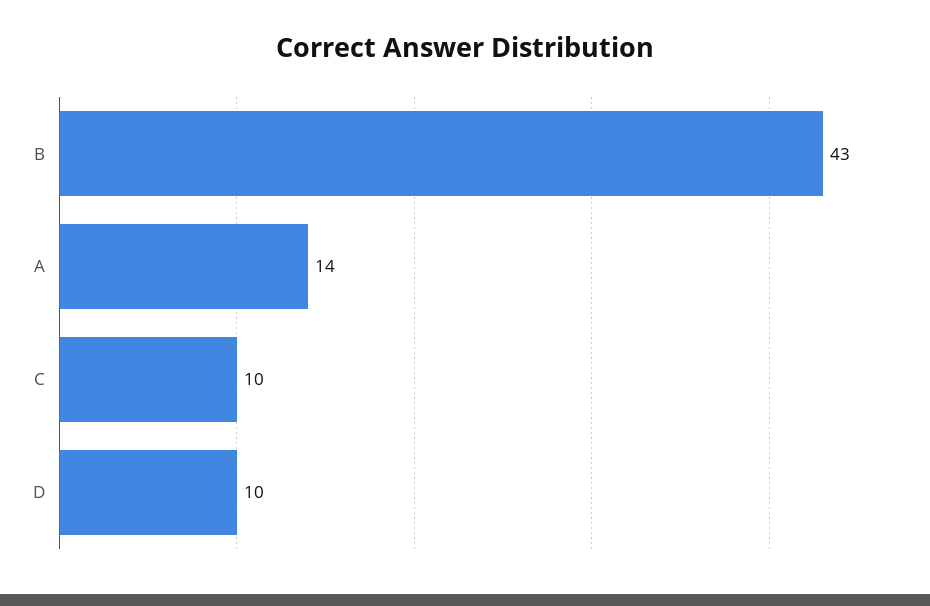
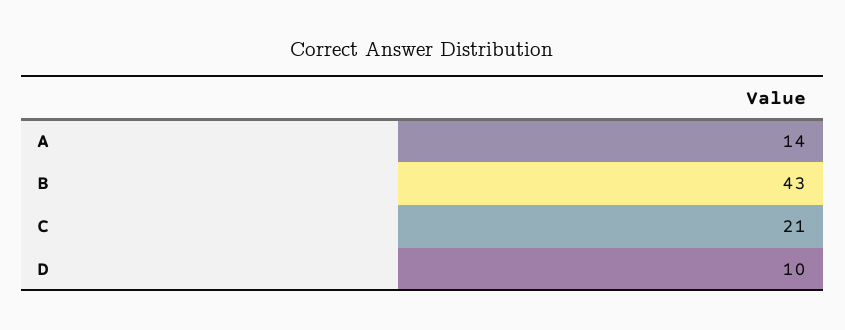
C: 10 -> 21

